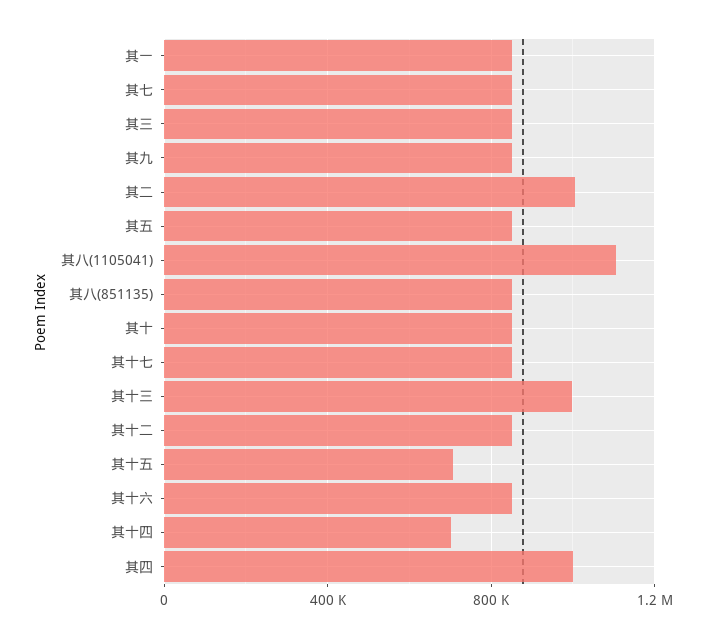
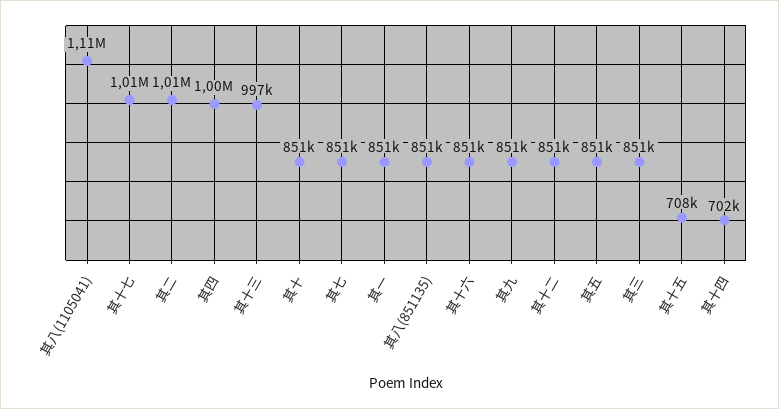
其十七: 850000 -> 1010000

